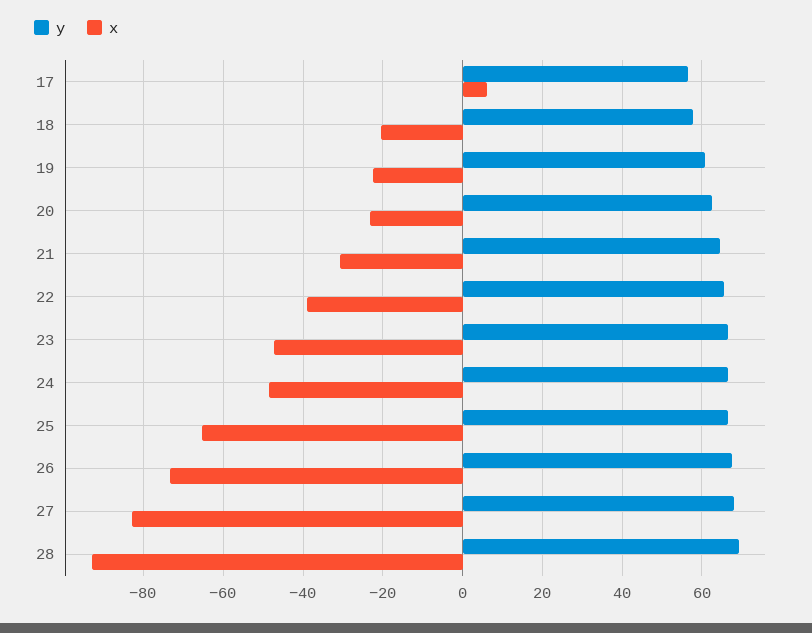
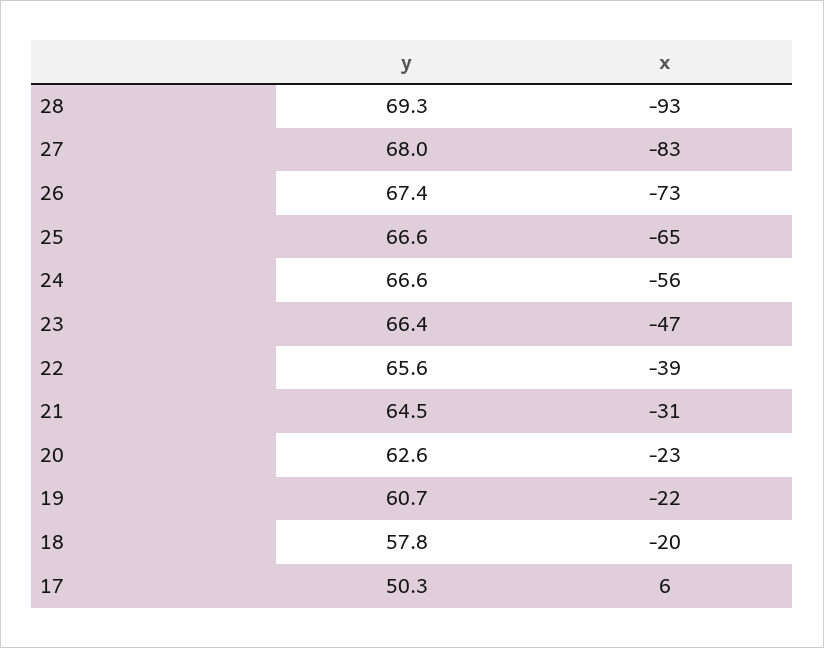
y, 17: 56 -> 50.3
x, 24: -48 -> -56

